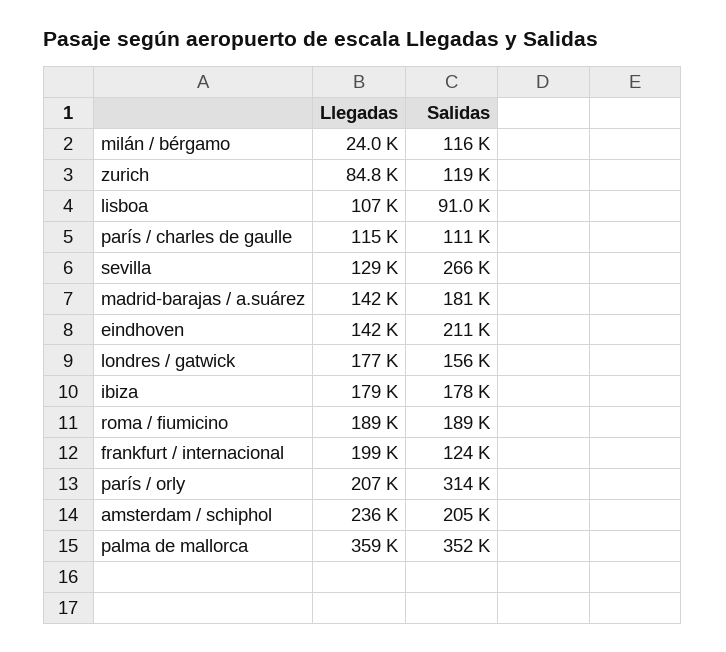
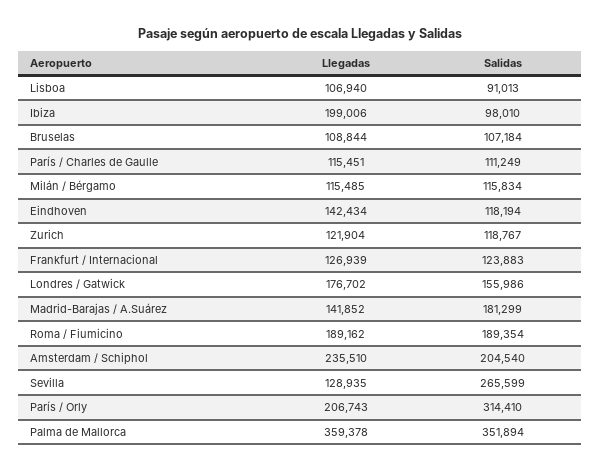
Llegadas, milán / bérgamo: 24000 -> 115485
Llegadas, zurich: 84800 -> 121904
Salidas, eindhoven: 211000 -> 118194
Llegadas, ibiza: 179000 -> 199006
Salidas, ibiza: 178000 -> 98010
Llegadas, frankfurt / internacional: 199000 -> 126939
Llegadas, Bruselas: none -> 108844
Salidas, Bruselas: none -> 107184

